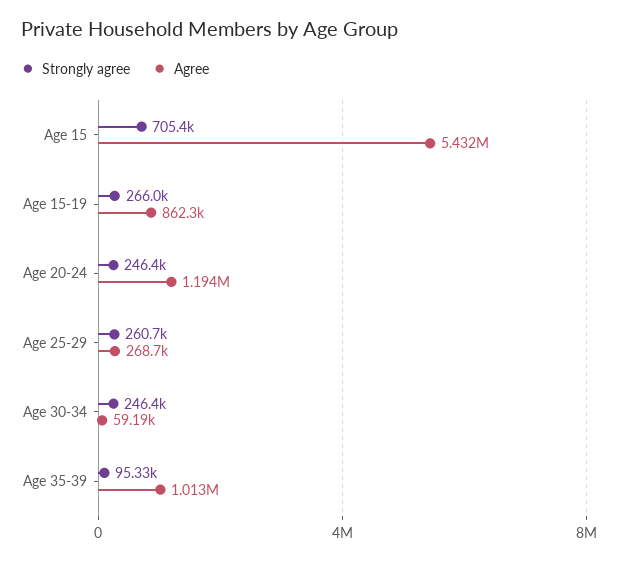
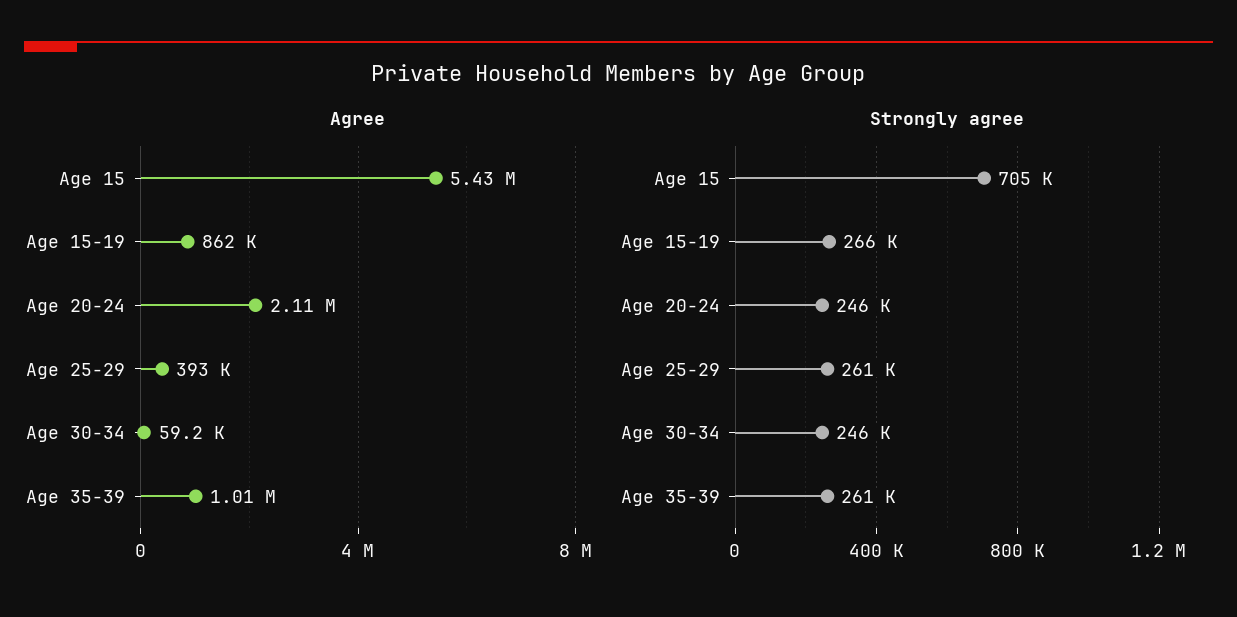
Agree, Age 20-24: 1194000 -> 2110000
Agree, Age 25-29: 268700 -> 393000
Strongly agree, Age 35-39: 95330 -> 261000

